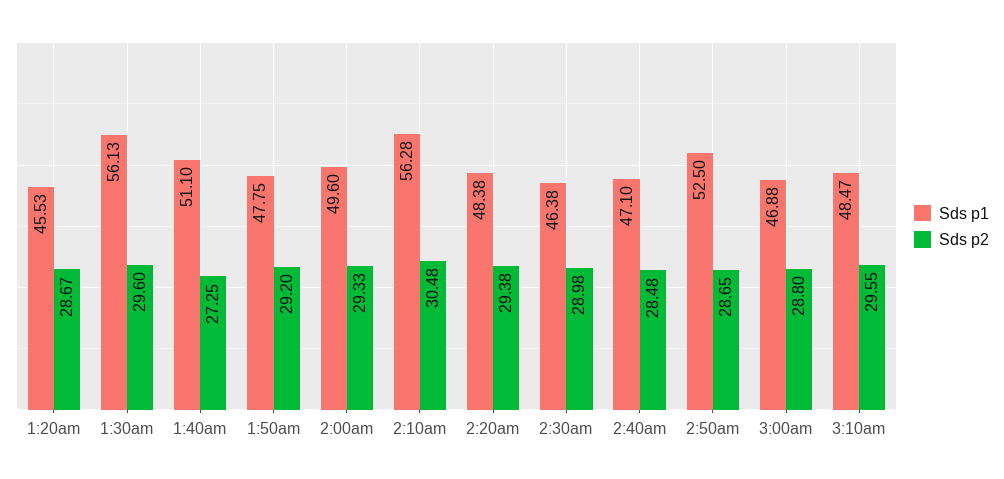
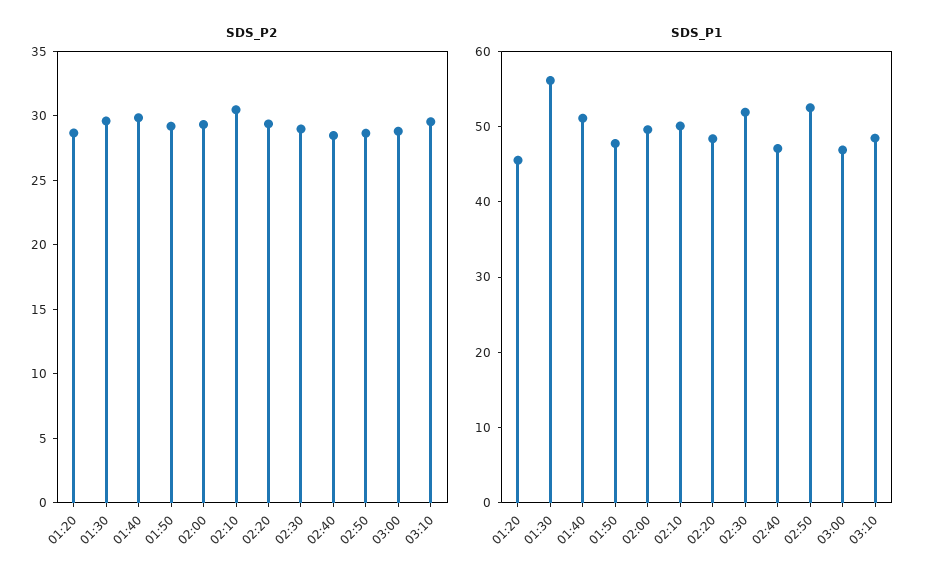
Sds p2, 1:40am: 27.25 -> 30
Sds p1, 2:10am: 56.28 -> 50
Sds p1, 2:30am: 46.38 -> 52

